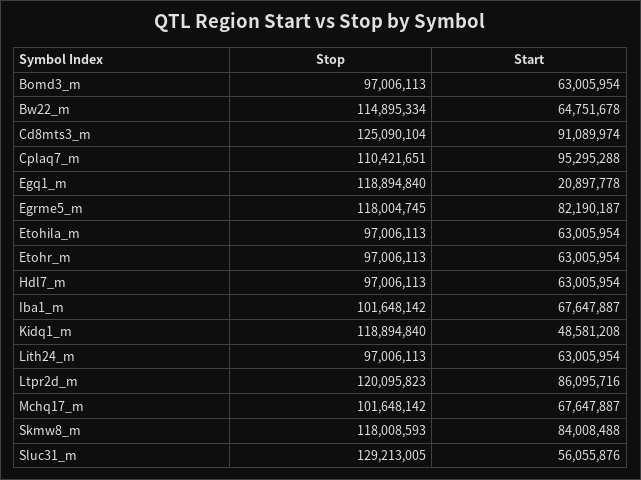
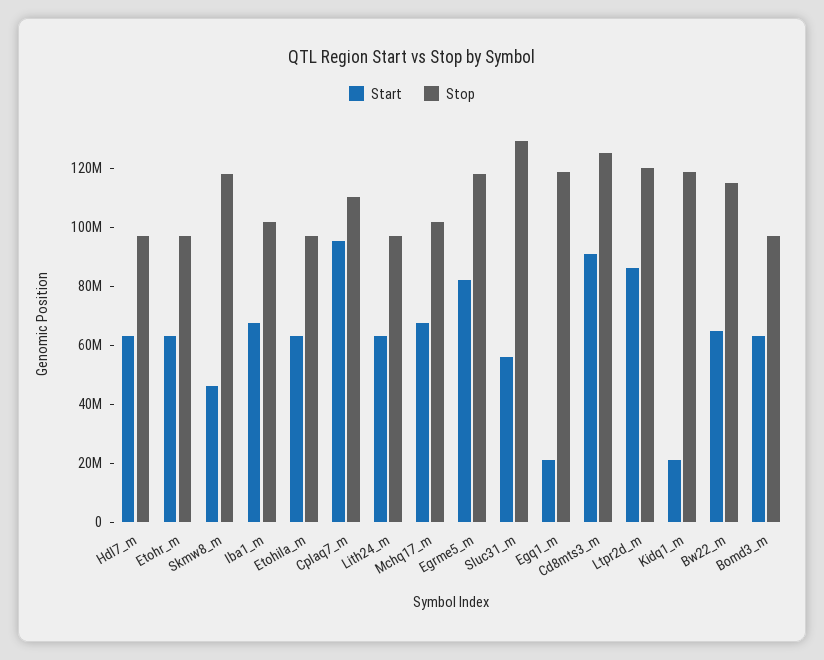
Start, Kidq1_m: 48581208 -> 20000000
Start, Skmw8_m: 84008488 -> 45000000

